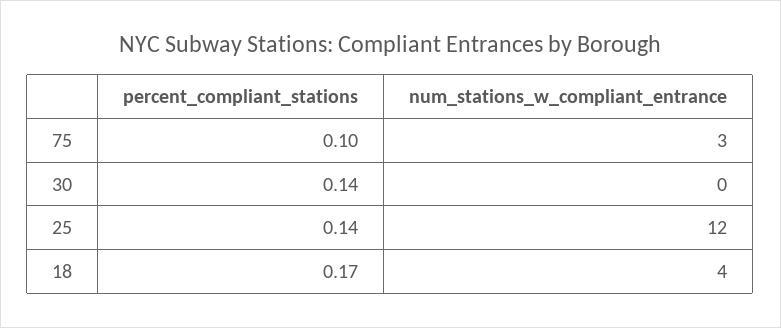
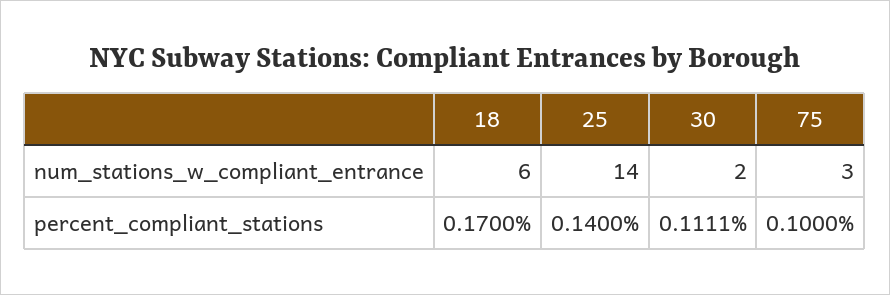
percent_compliant_stations, 30: 0.14 -> 0.1111
num_stations_w_compliant_entrance, 30: 0 -> 2
num_stations_w_compliant_entrance, 25: 12 -> 14
num_stations_w_compliant_entrance, 18: 4 -> 6

